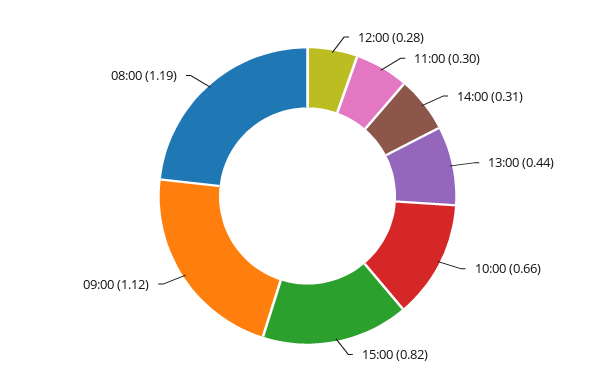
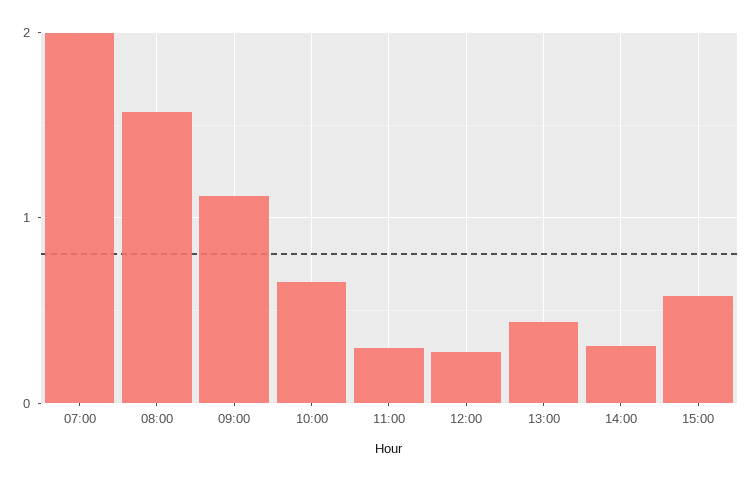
15:00: 0.82 -> 0.6
08:00: 1.19 -> 1.6
07:00: none -> 2

